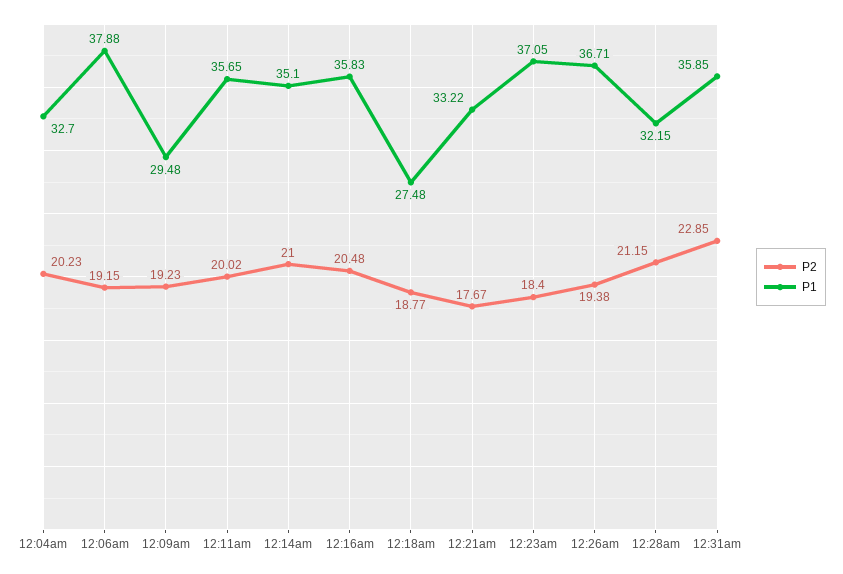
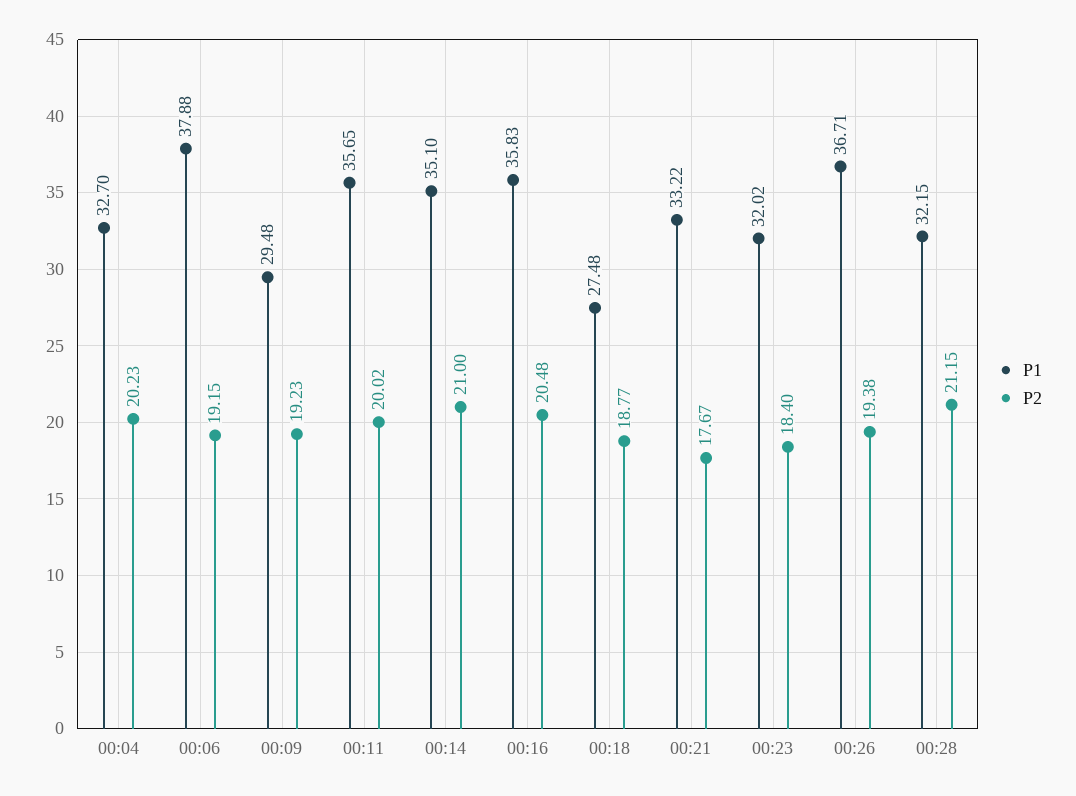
P1, 12:23am: 37.05 -> 32.02
P2, 12:31am: 22.85 -> none
P1, 12:31am: 35.85 -> none

